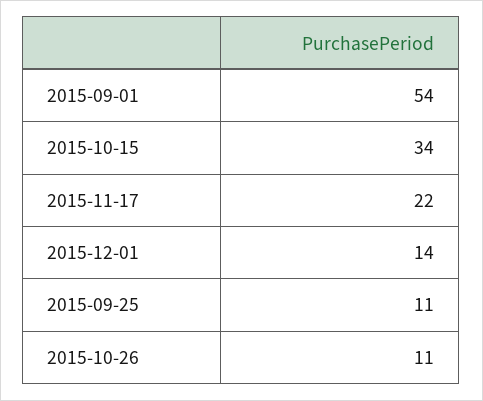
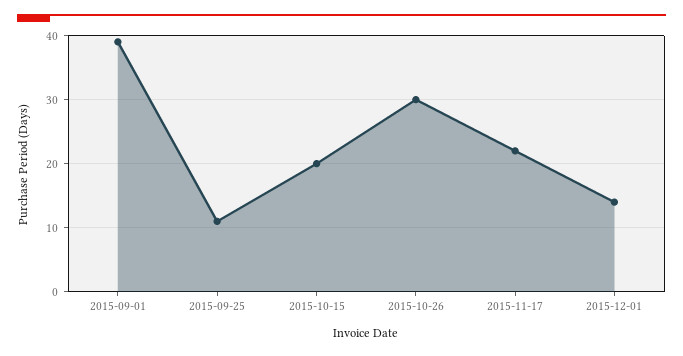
2015-09-01: 54 -> 39
2015-10-15: 34 -> 20
2015-10-26: 11 -> 30

